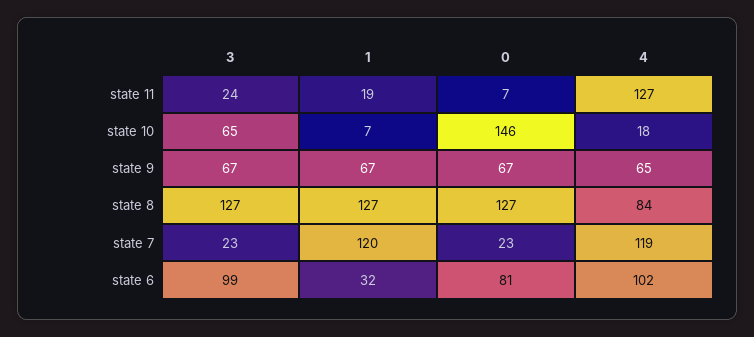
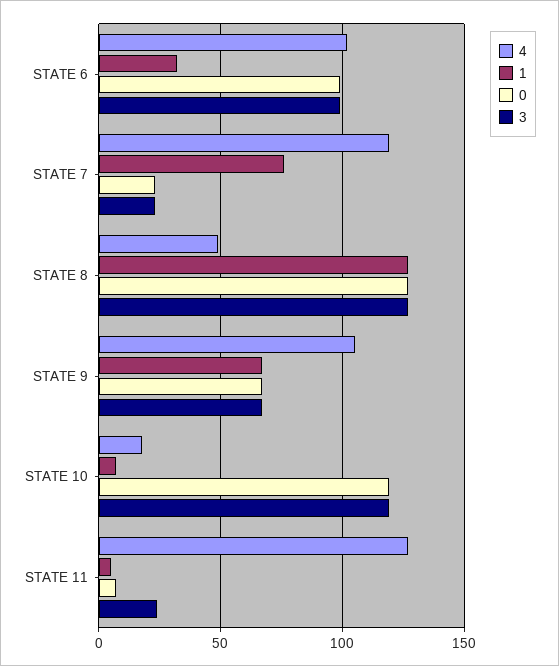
1, state 11: 19 -> 5
3, state 10: 65 -> 120
0, state 10: 146 -> 120
4, state 9: 65 -> 105
4, state 8: 84 -> 50
1, state 7: 120 -> 75
0, state 6: 81 -> 100

